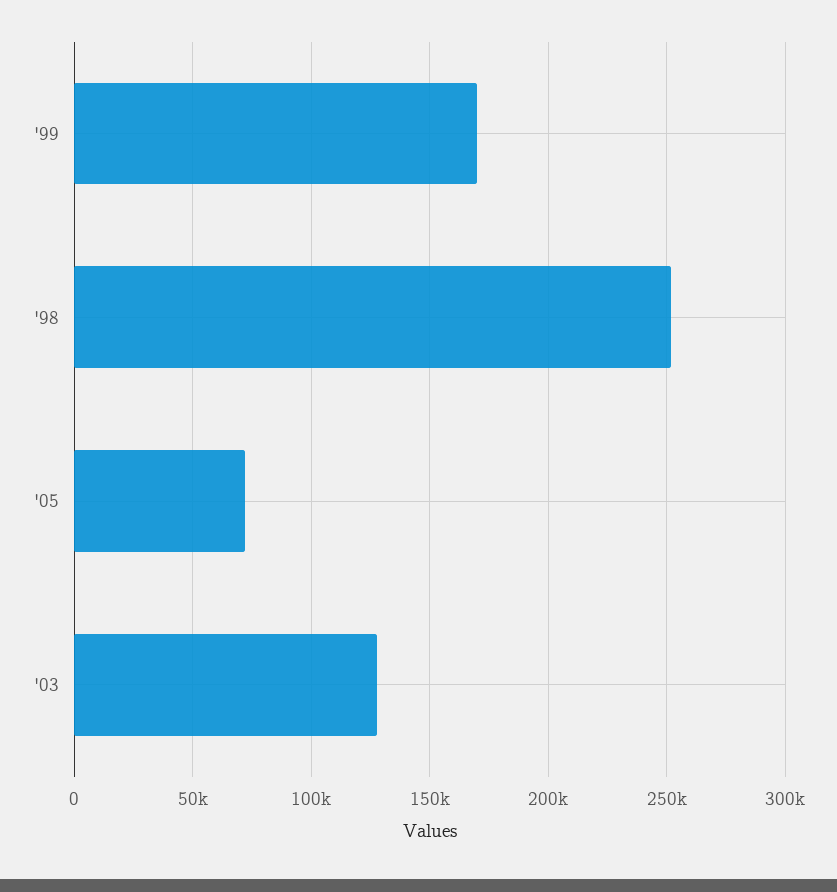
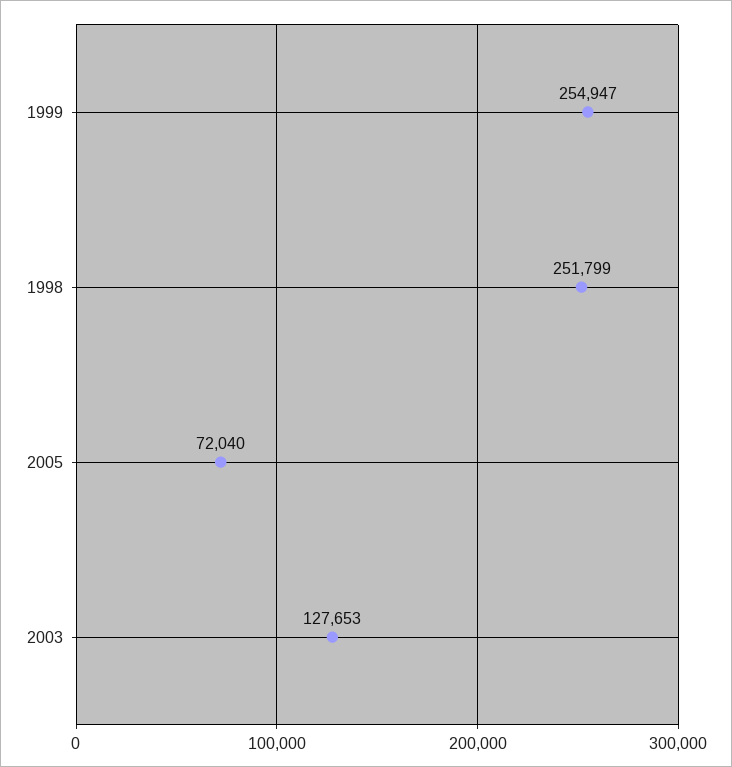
'99: 170000 -> 254947

